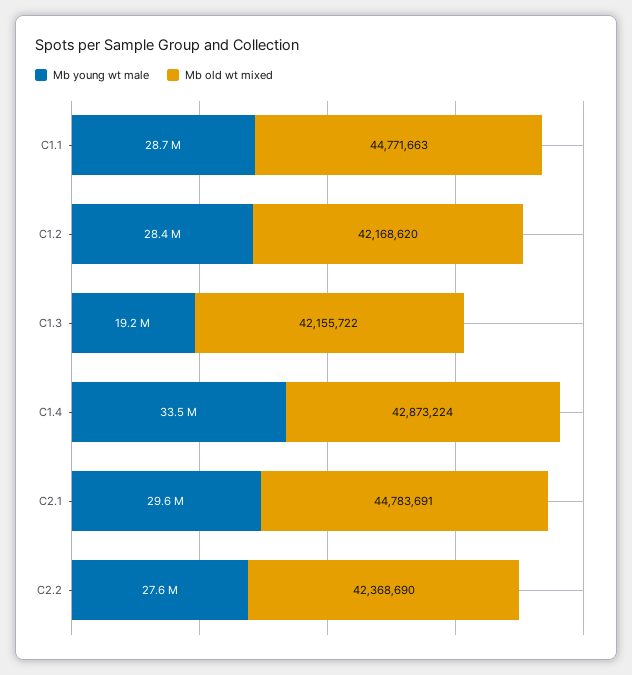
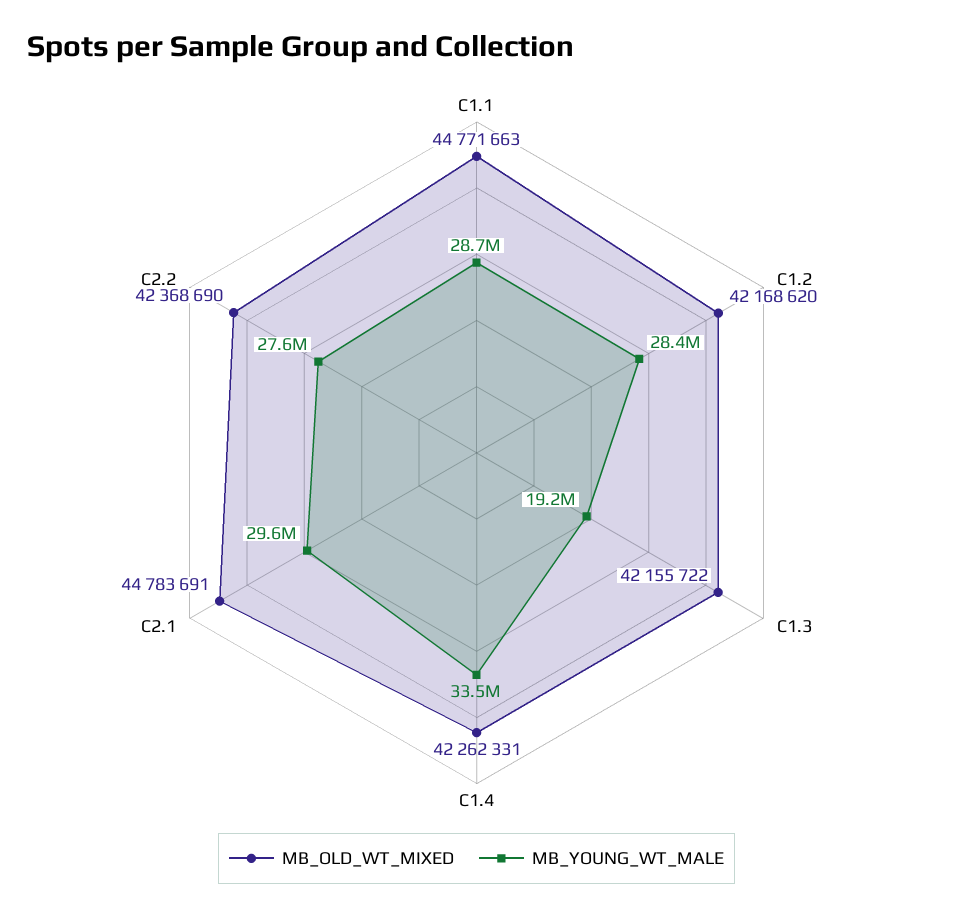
Mb old wt mixed, C1.4: 42873224 -> 42262331

